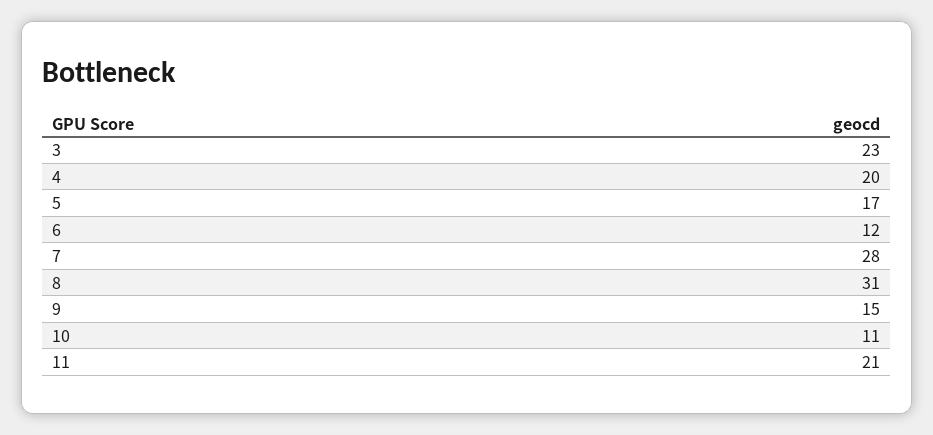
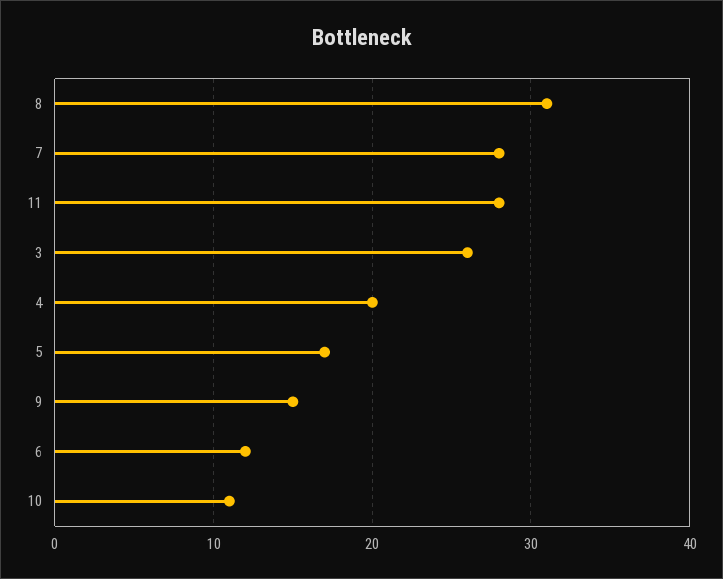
3: 23 -> 26
11: 21 -> 28

